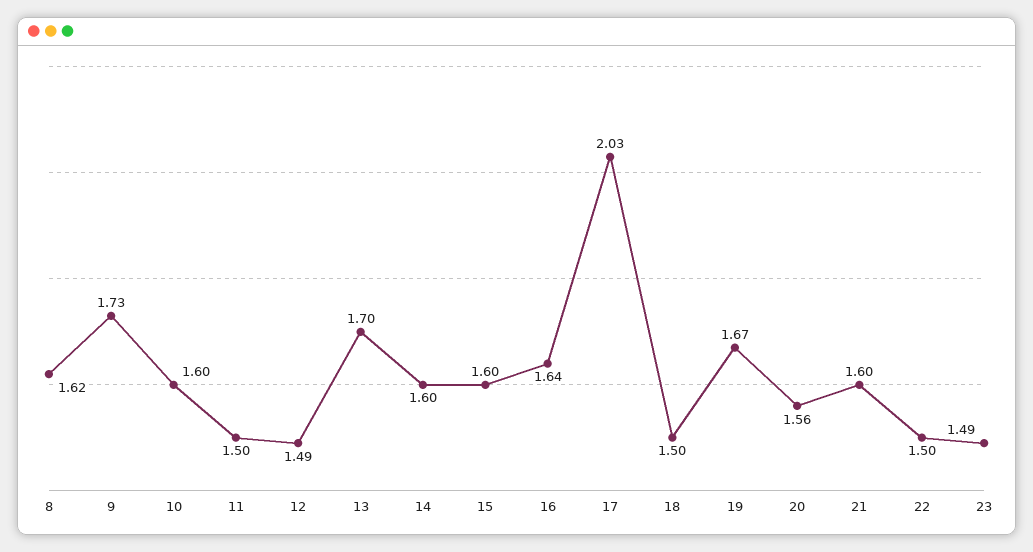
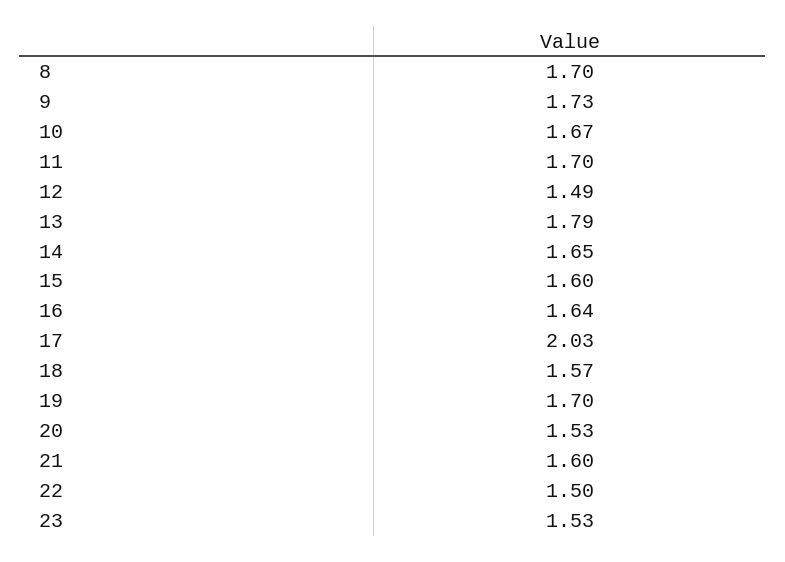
8: 1.62 -> 1.7
10: 1.6 -> 1.67
11: 1.5 -> 1.7
13: 1.7 -> 1.79
14: 1.6 -> 1.65
18: 1.5 -> 1.57
19: 1.67 -> 1.7
20: 1.56 -> 1.53
23: 1.49 -> 1.53

